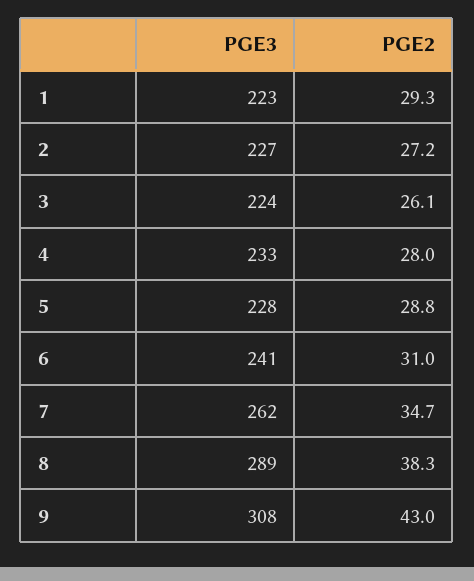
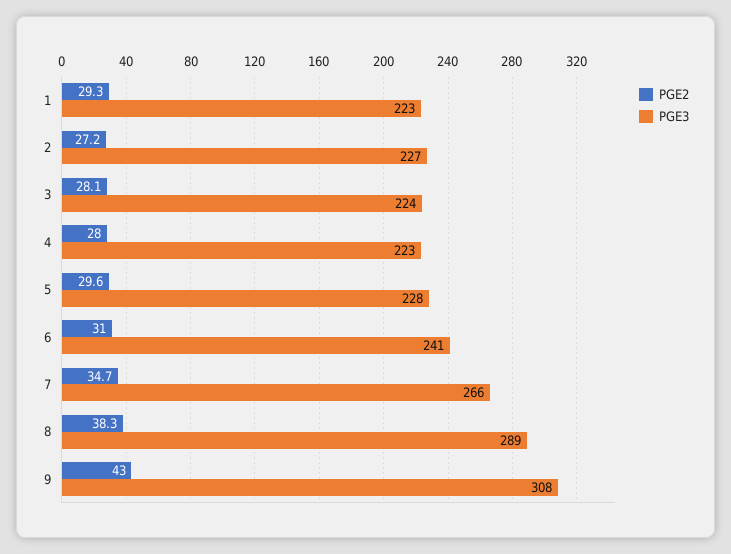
PGE2, 3: 26.1 -> 28.1
PGE3, 4: 233 -> 223
PGE2, 5: 28.8 -> 29.6
PGE3, 7: 262 -> 266

